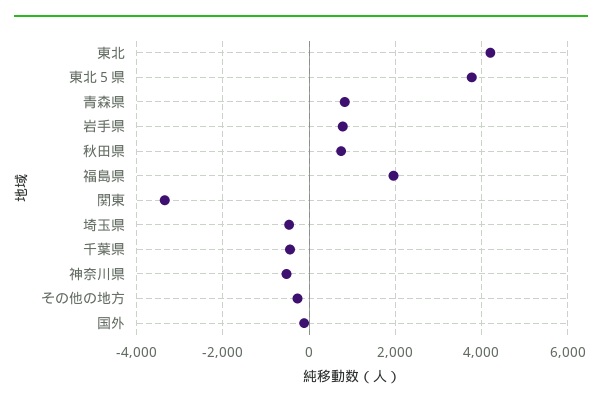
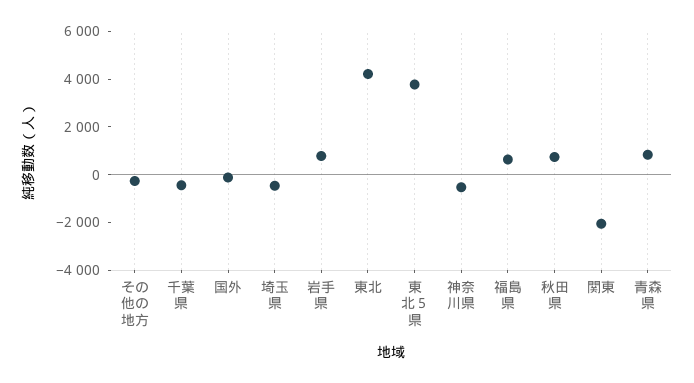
福島県: 2000 -> 500
関東: -3400 -> -2000

